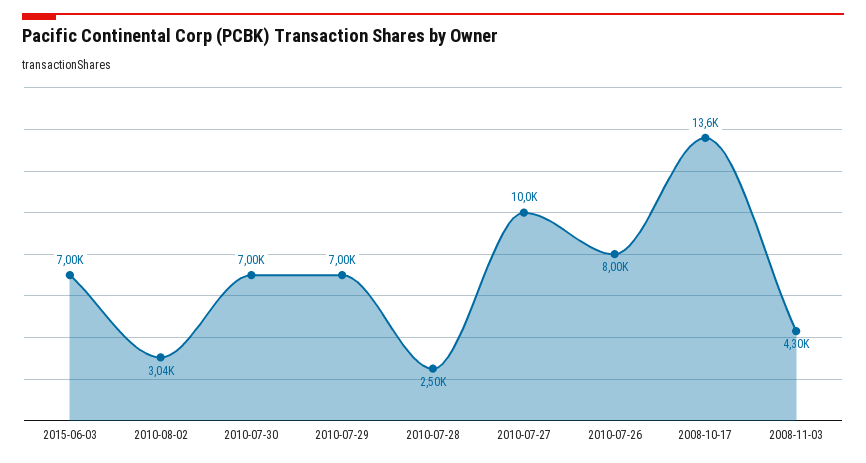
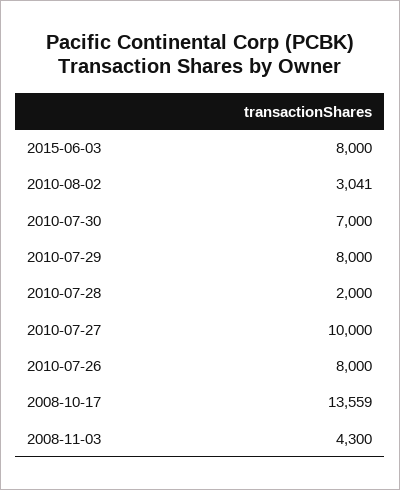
2015-06-03: 7000 -> 8000
2010-07-29: 7000 -> 8000
2010-07-28: 2500 -> 2000

